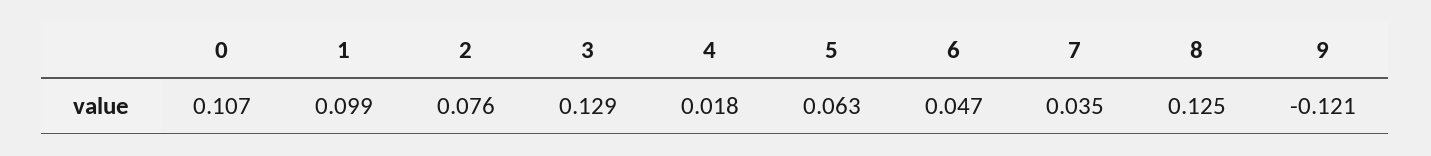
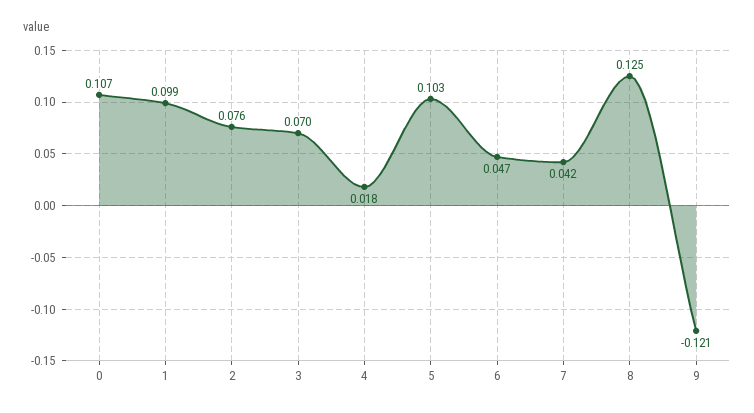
3: 0.129 -> 0.07
5: 0.063 -> 0.103
7: 0.035 -> 0.042

